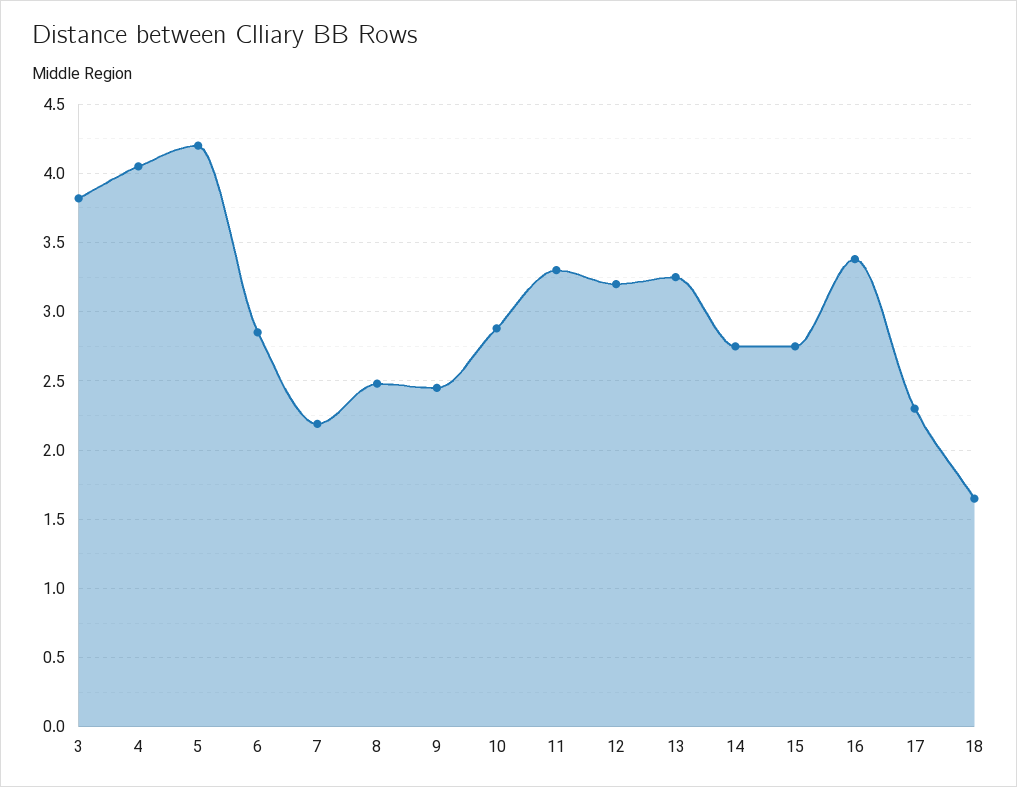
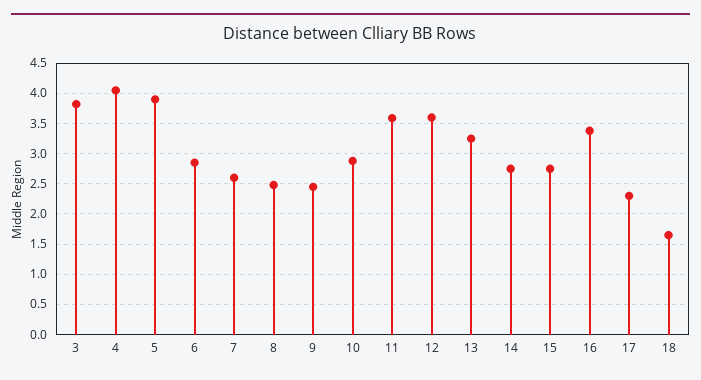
5: 4.2 -> 3.9
7: 2.2 -> 2.6
11: 3.3 -> 3.6
12: 3.2 -> 3.6

